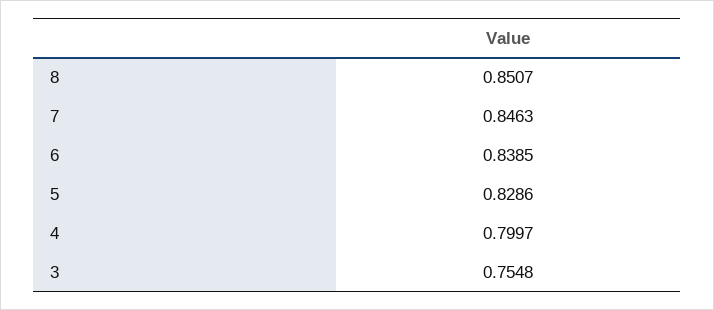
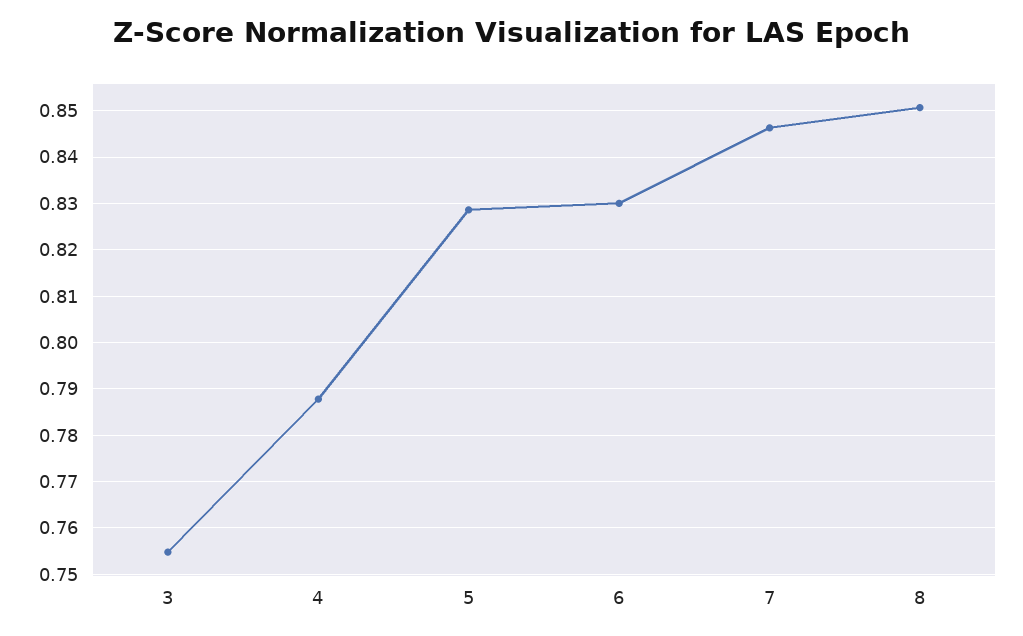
6: 0.8385 -> 0.83
4: 0.7997 -> 0.788

